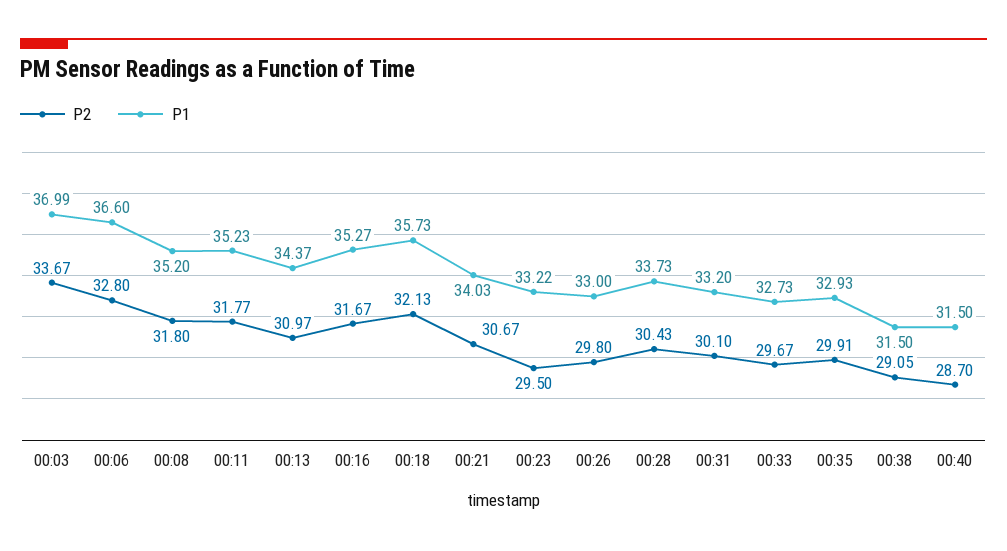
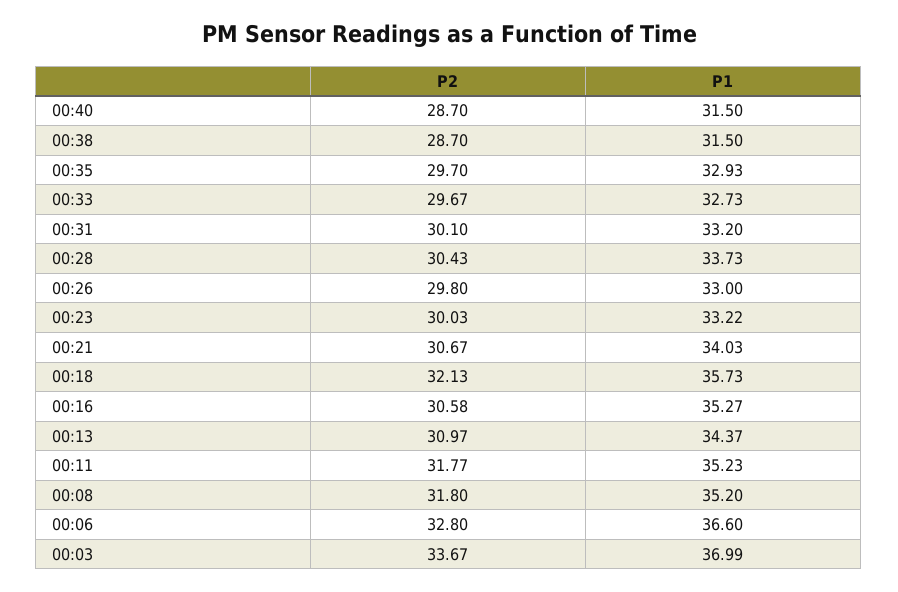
P2, 00:16: 31.67 -> 30.58
P2, 00:23: 29.5 -> 30.03
P2, 00:35: 29.91 -> 29.7
P2, 00:38: 29.05 -> 28.7

